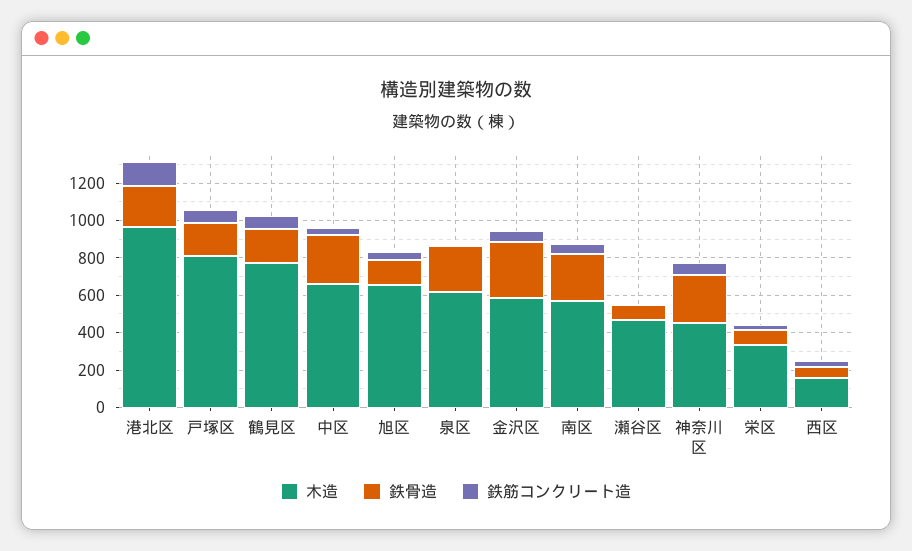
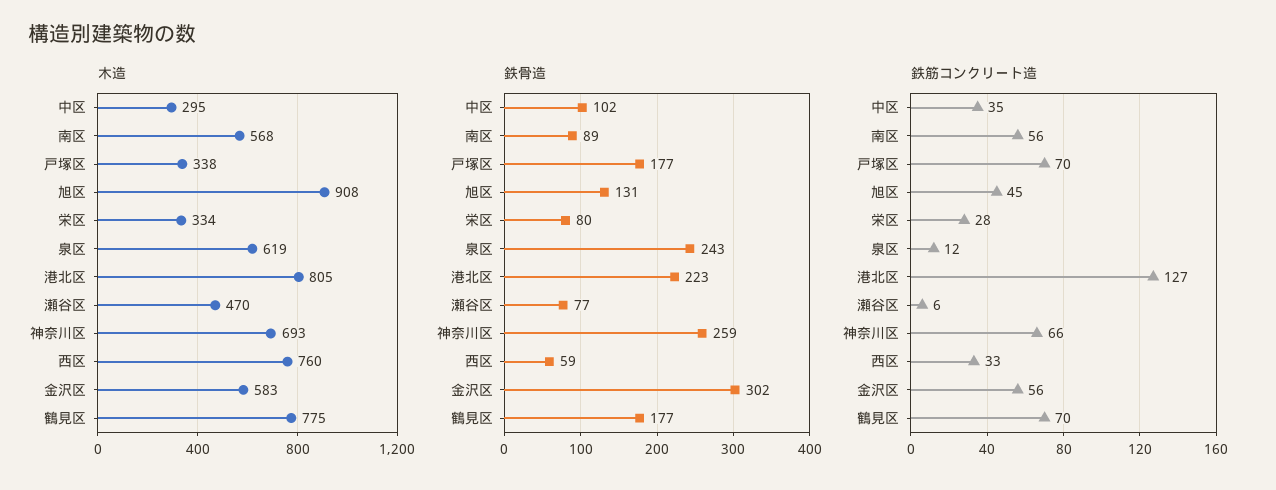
木造, 港北区: 950 -> 805
木造, 戸塚区: 800 -> 338
木造, 中区: 650 -> 295
鉄骨造, 中区: 250 -> 102
木造, 旭区: 650 -> 908
鉄骨造, 南区: 250 -> 89
木造, 神奈川区: 450 -> 693
木造, 西区: 150 -> 760

